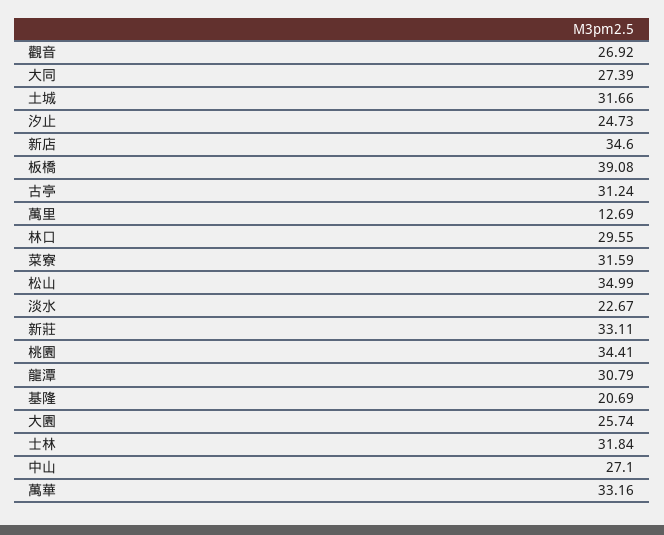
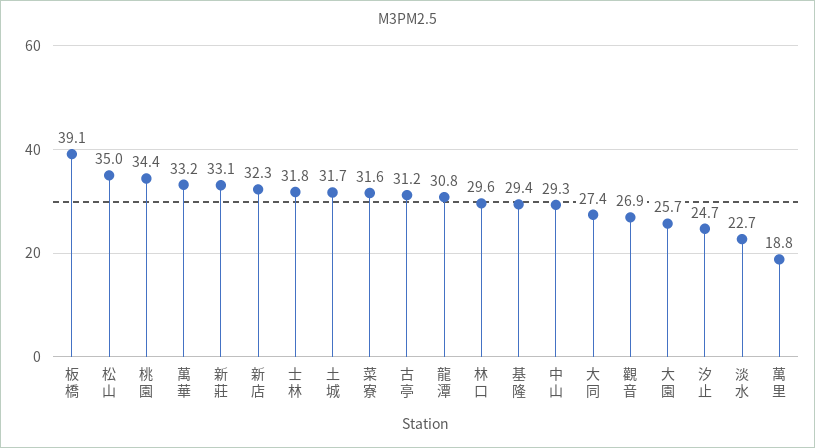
新店: 34.6 -> 32.3
萬里: 12.69 -> 18.8
基隆: 20.69 -> 29.4
中山: 27.1 -> 29.3

